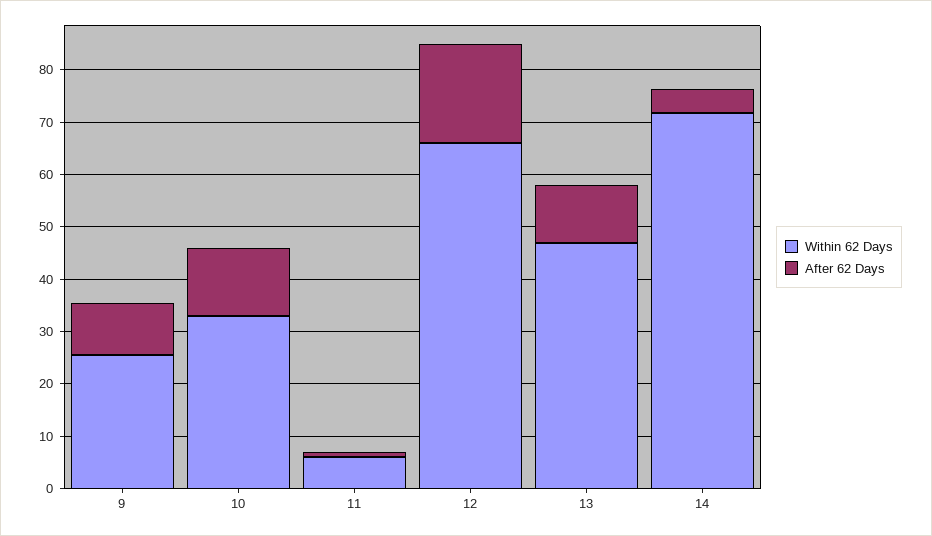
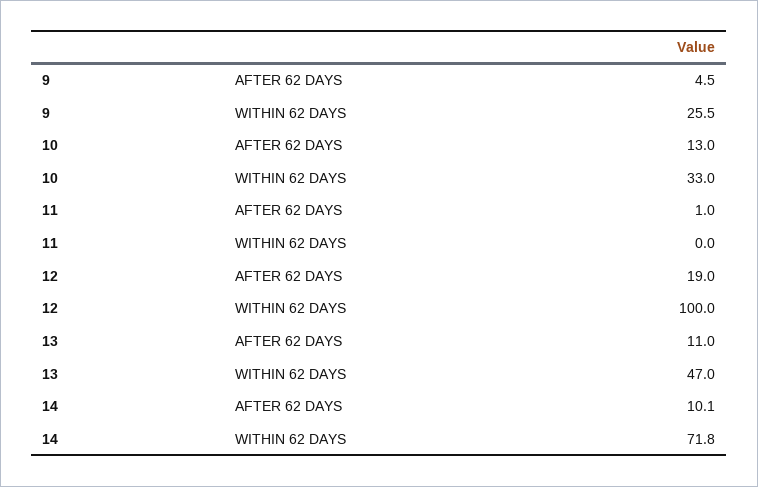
After 62 Days, 9: 10 -> 4.5
Within 62 Days, 11: 6 -> 0
Within 62 Days, 12: 66 -> 100
After 62 Days, 14: 4 -> 10.1

